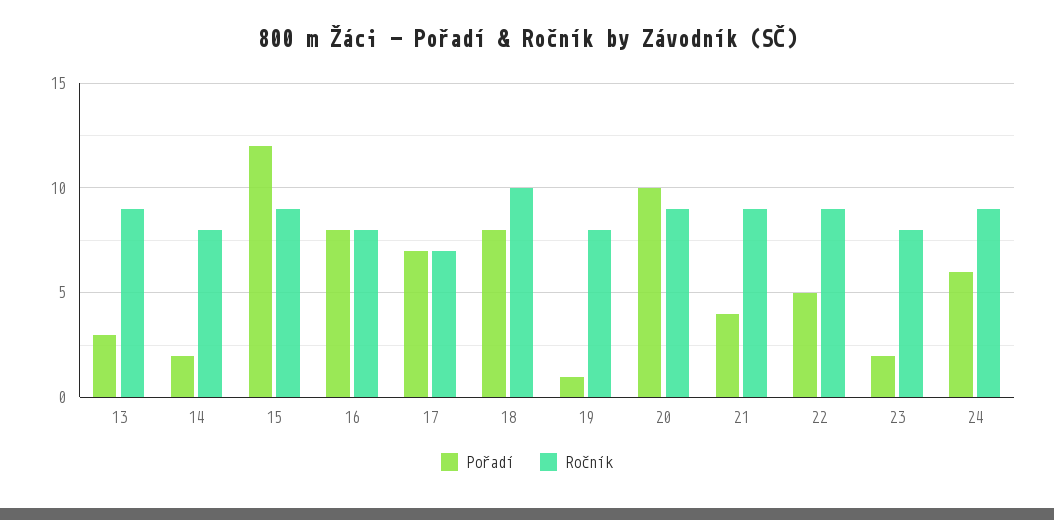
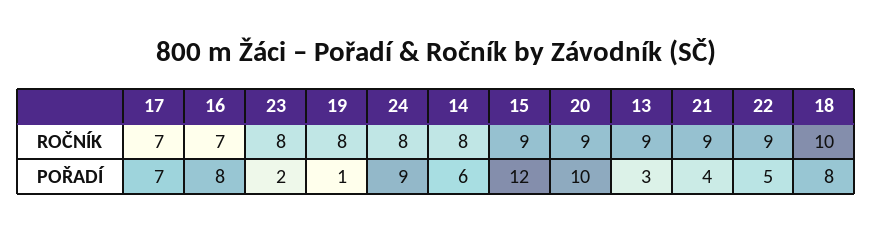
Pořadí, 14: 2 -> 6
Ročník, 16: 8 -> 7
Pořadí, 24: 6 -> 9
Ročník, 24: 9 -> 8

